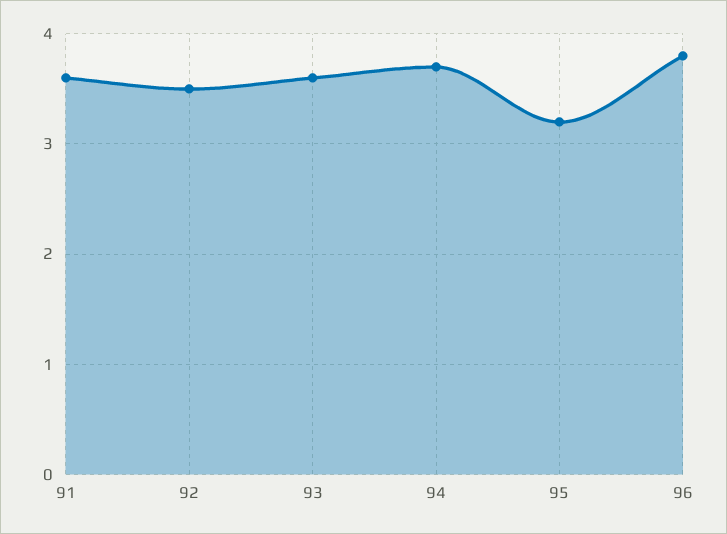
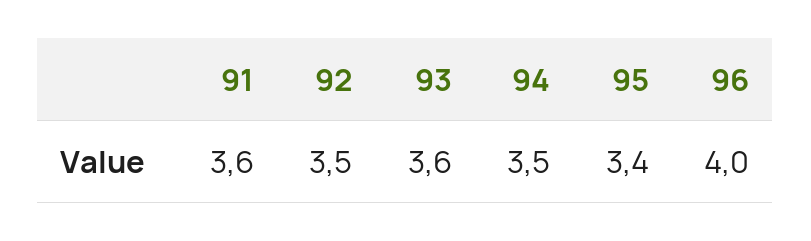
94: 3.7 -> 3.5
95: 3.2 -> 3.4
96: 3.8 -> 4

